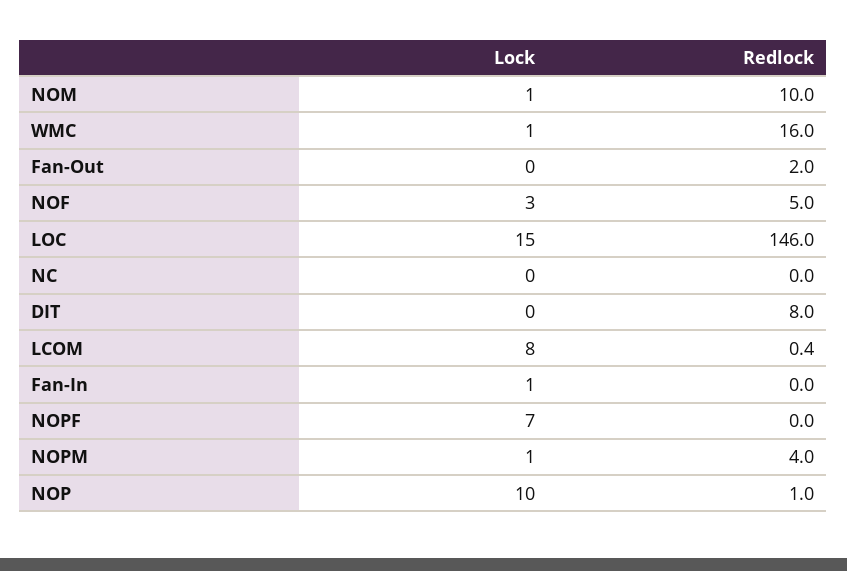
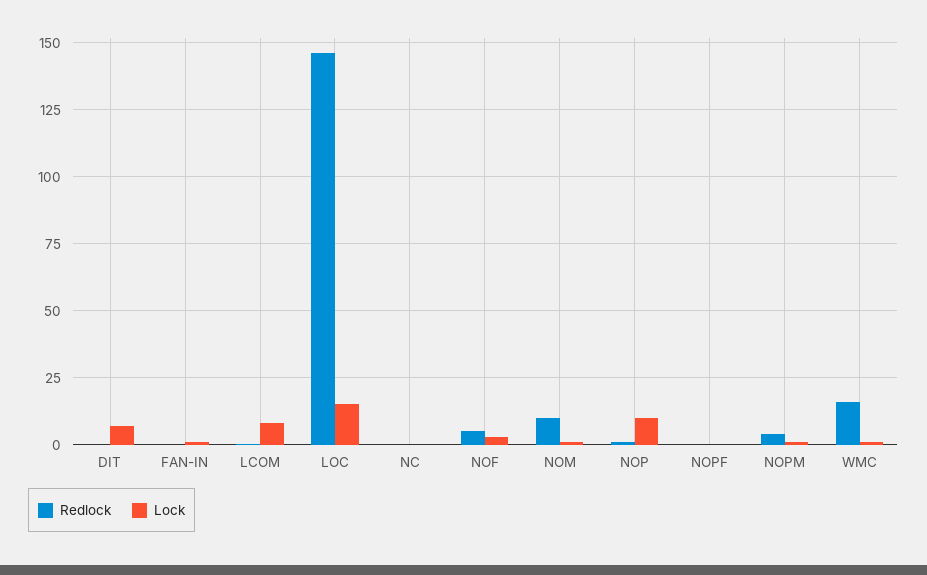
Lock, Fan-Out: 0 -> none
Redlock, Fan-Out: 2 -> none
Lock, DIT: 0 -> 7.5
Redlock, DIT: 8 -> 0
Lock, NOPF: 7 -> 0

